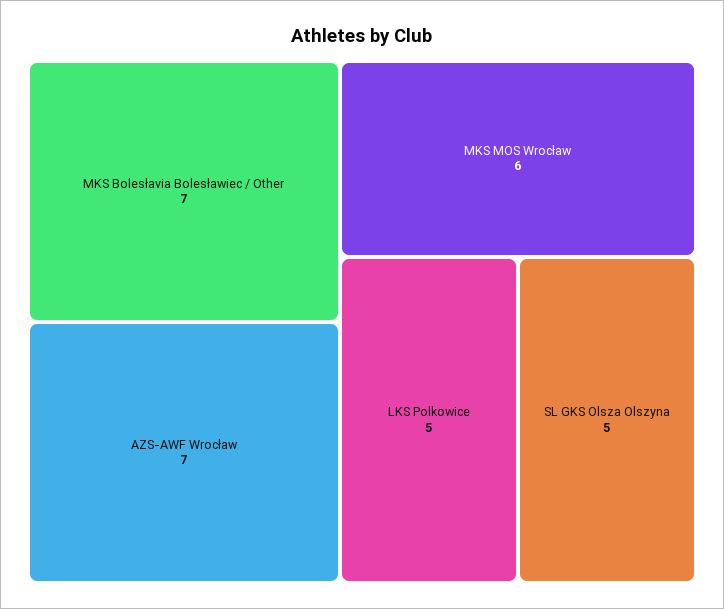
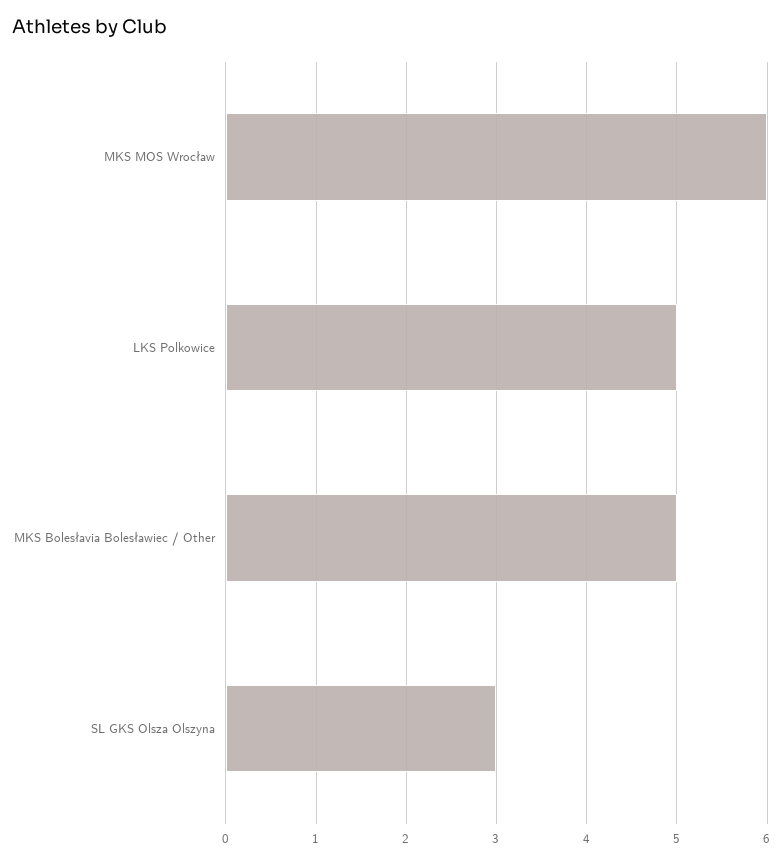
MKS Bolesłavia Bolesławiec / Other: 7 -> 5
AZS-AWF Wrocław: 7 -> none
SL GKS Olsza Olszyna: 5 -> 3

